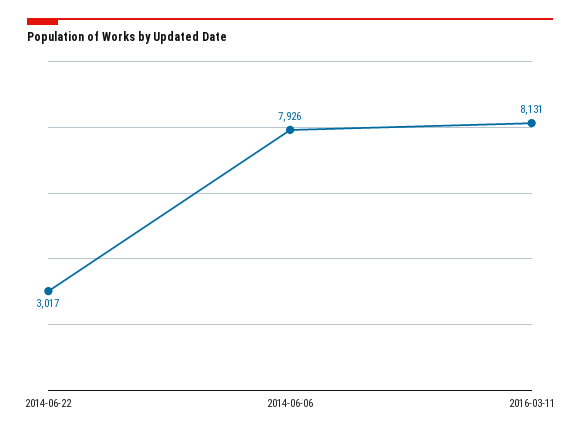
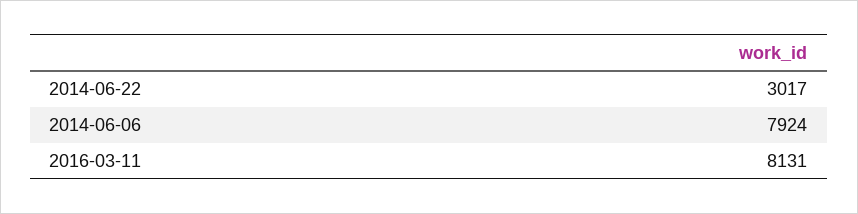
2014-06-06: 7926 -> 7924

